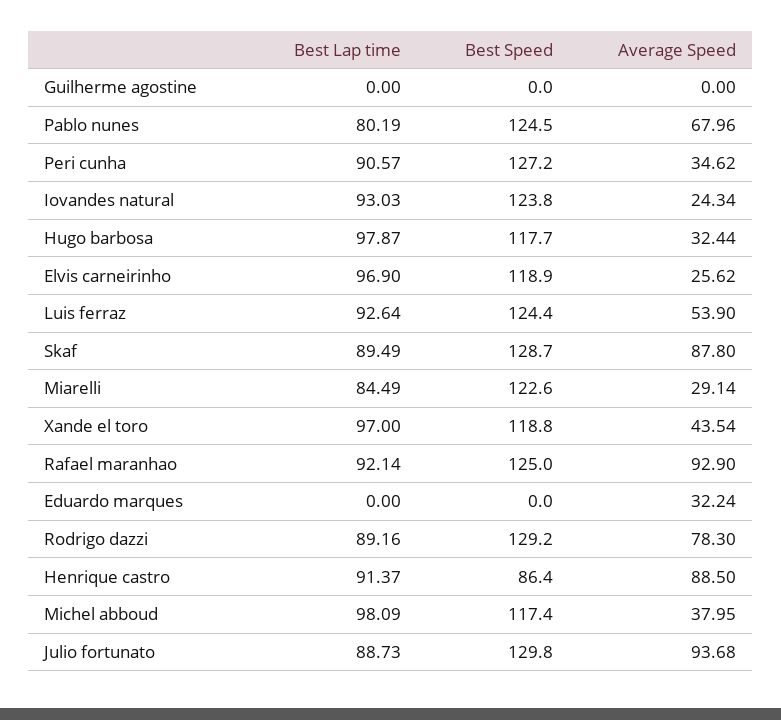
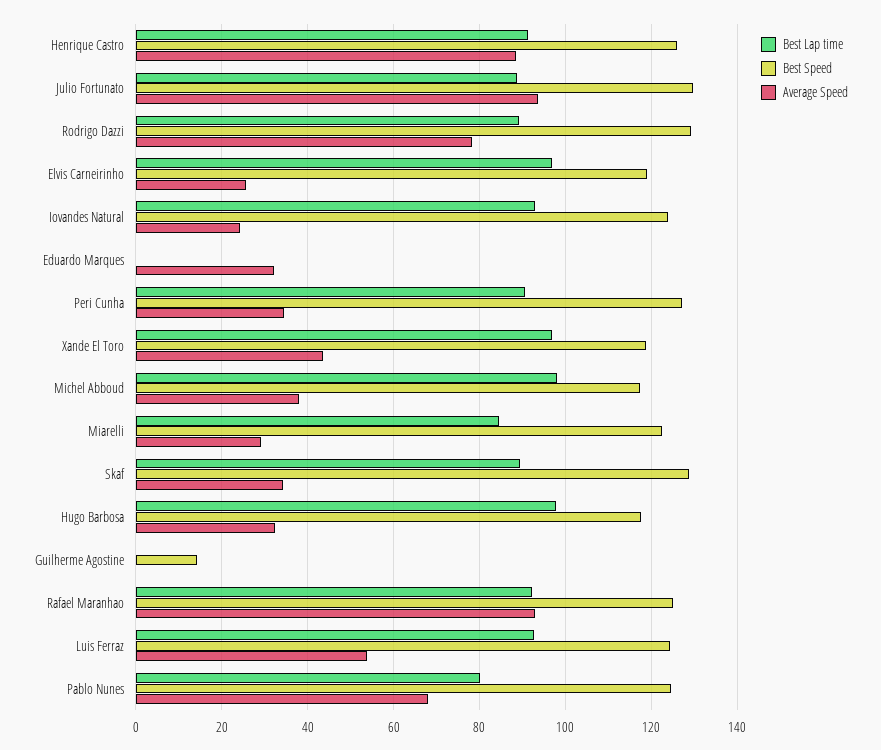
Best Speed, Guilherme agostine: 0 -> 14
Average Speed, Skaf: 87.8 -> 34
Best Speed, Henrique castro: 86.4 -> 126

